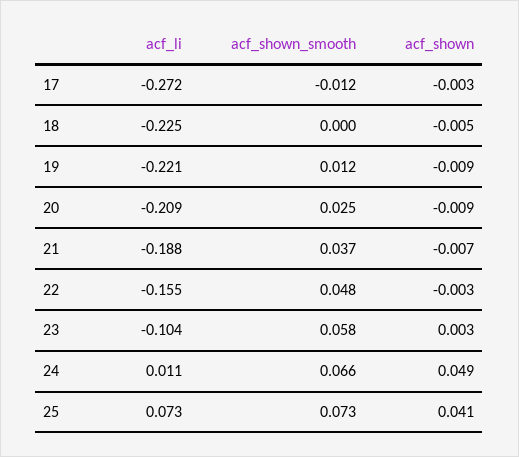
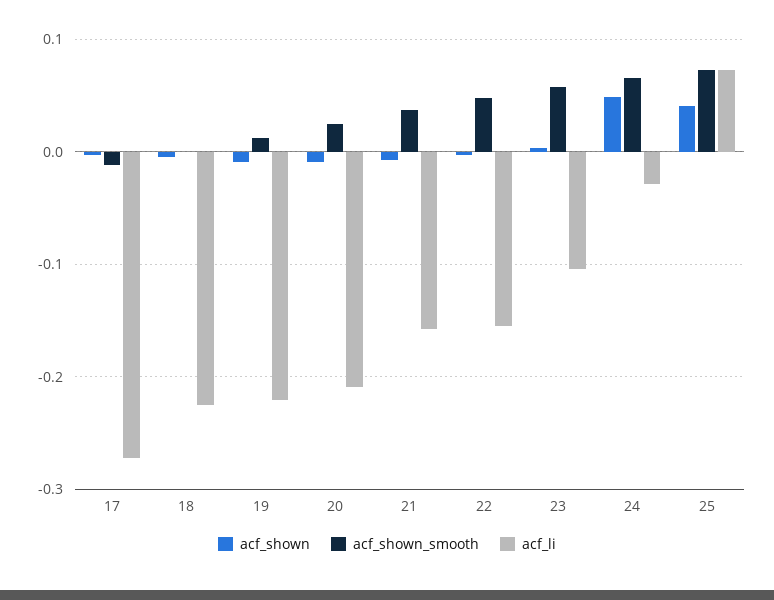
acf_li, 21: -0.188 -> -0.16
acf_li, 24: 0.011 -> -0.03

